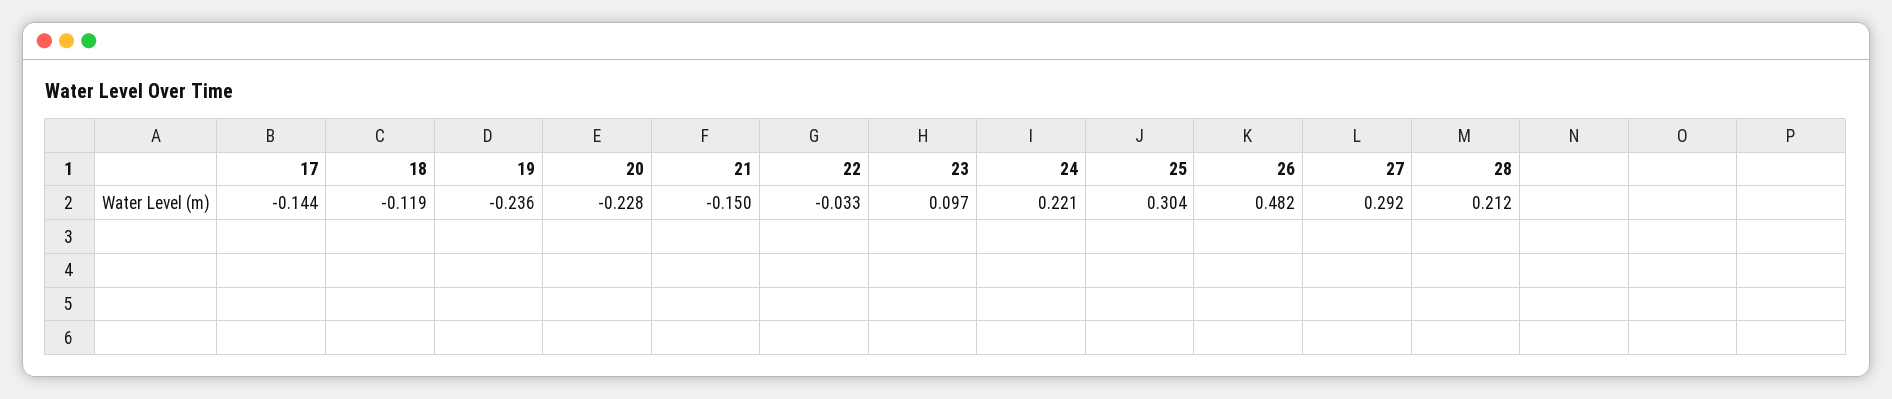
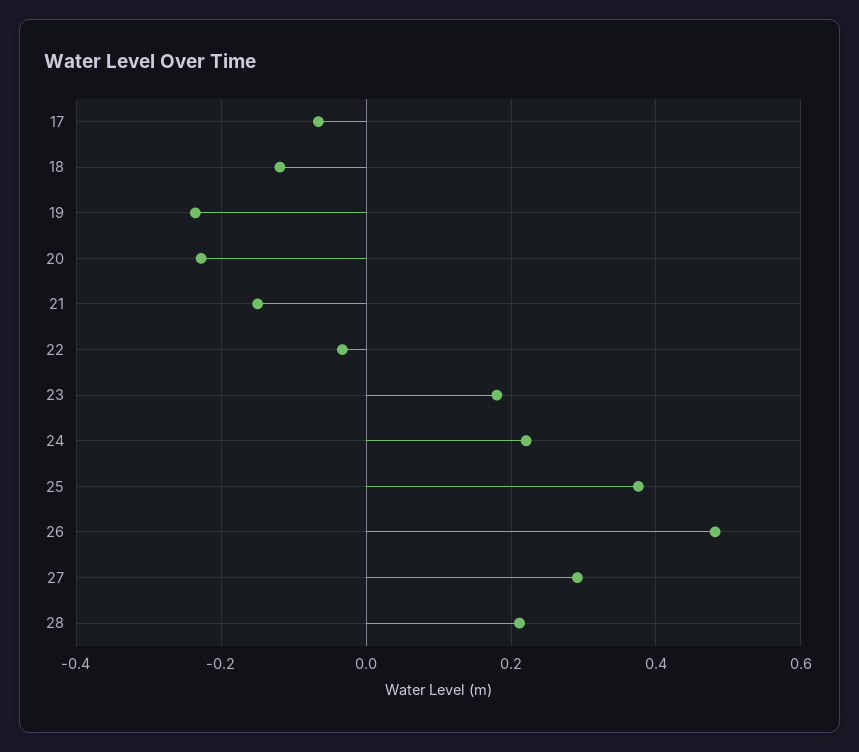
17: -0.144 -> -0.06
23: 0.097 -> 0.18
25: 0.304 -> 0.38

